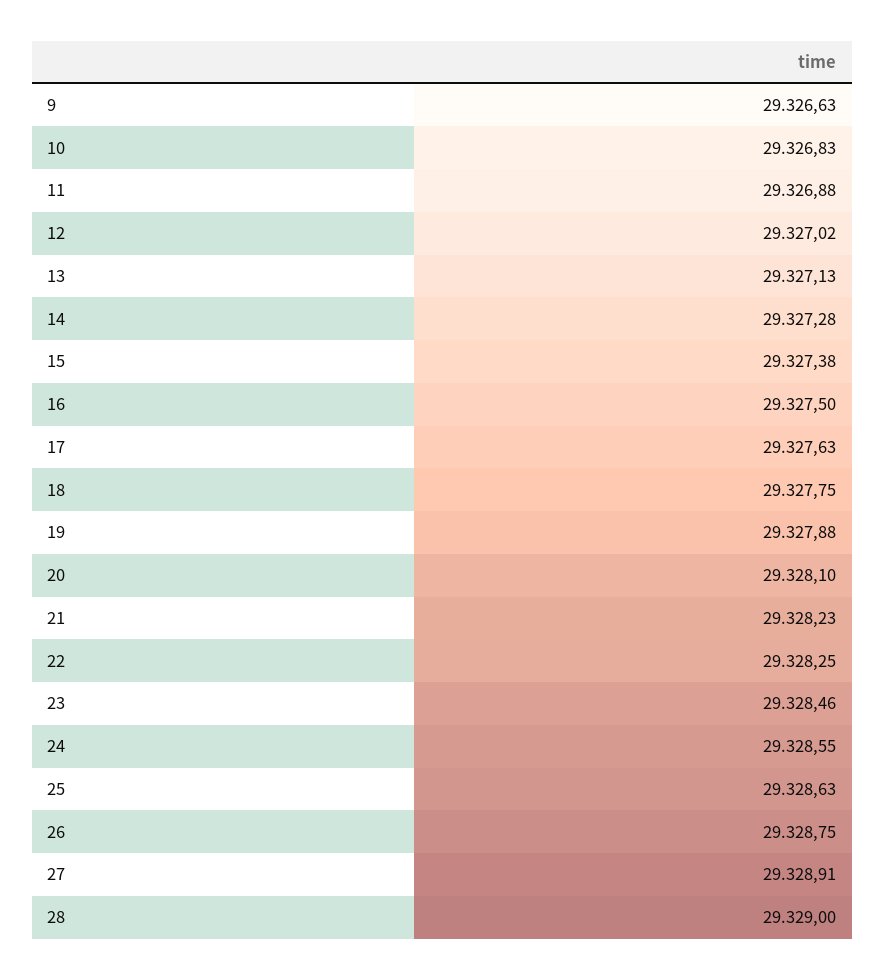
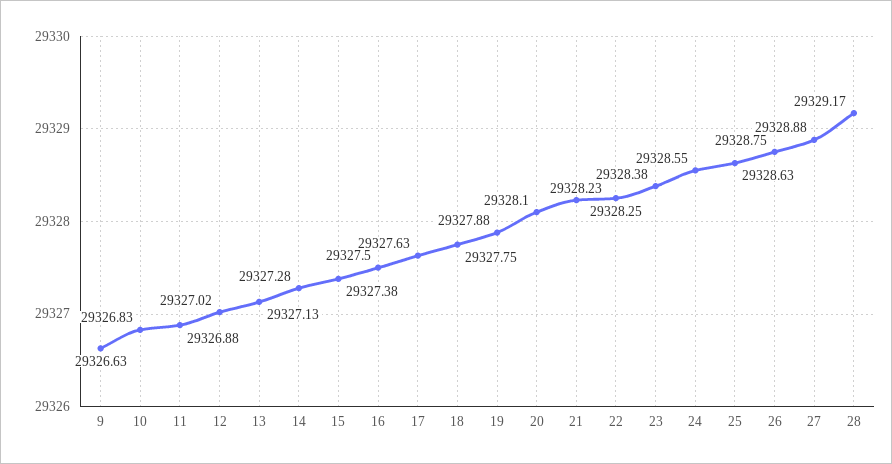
23: 29328.46 -> 29328.38
27: 29328.91 -> 29328.88
28: 29329 -> 29329.17

